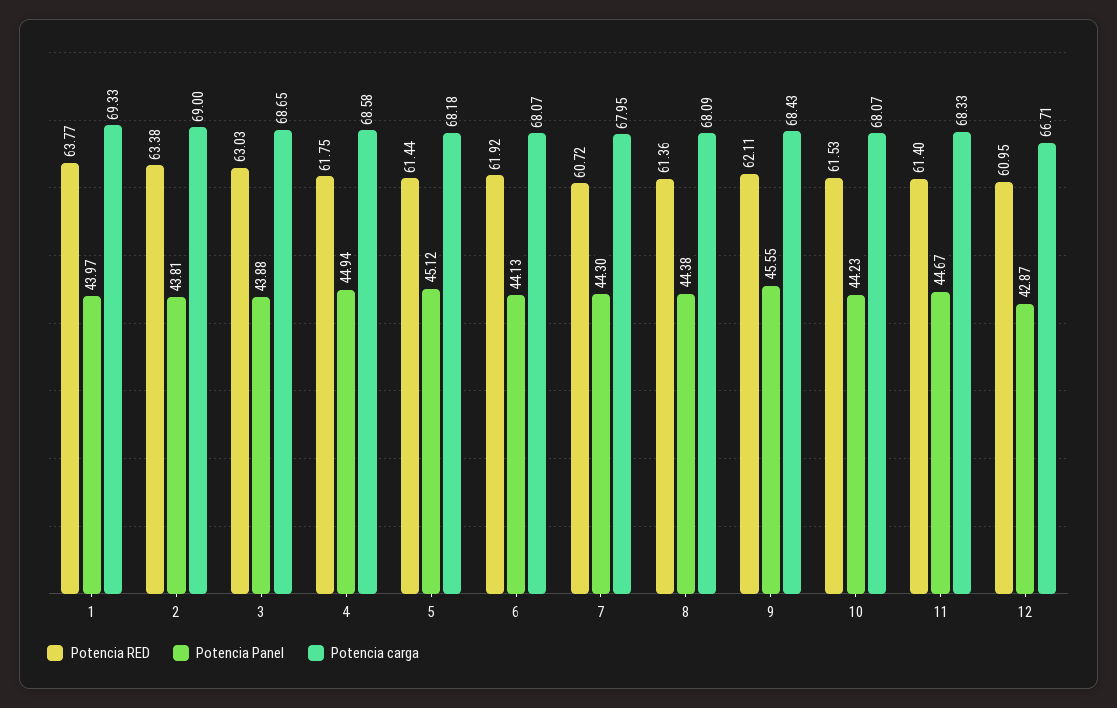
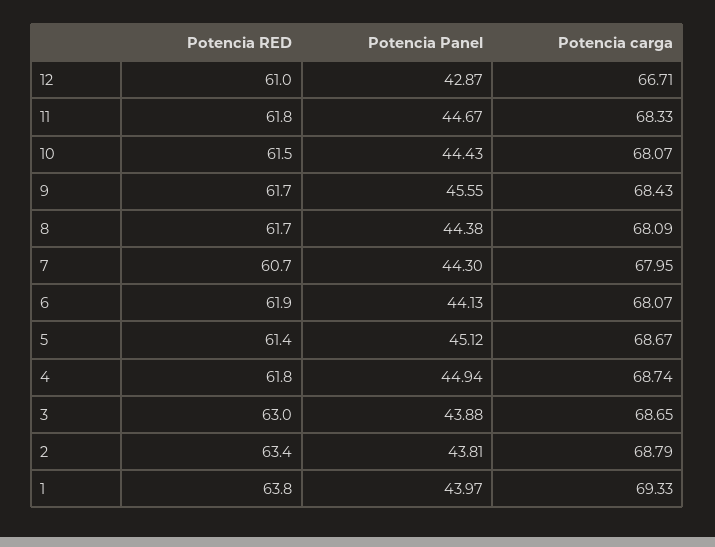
Potencia carga, 2: 69 -> 68.79
Potencia carga, 4: 68.58 -> 68.74
Potencia carga, 5: 68.18 -> 68.67
Potencia RED, 8: 61.36 -> 61.7
Potencia RED, 9: 62.11 -> 61.7
Potencia Panel, 10: 44.23 -> 44.43
Potencia RED, 11: 61.4 -> 61.8

